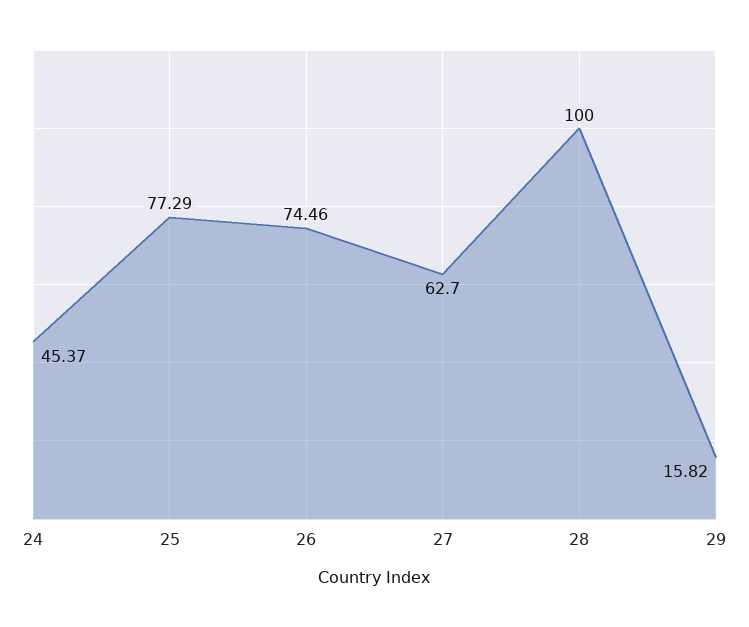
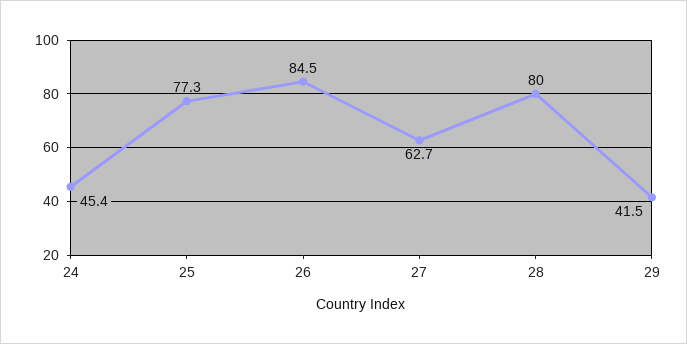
26: 74.46 -> 84.5
28: 100 -> 80
29: 15.82 -> 41.5

